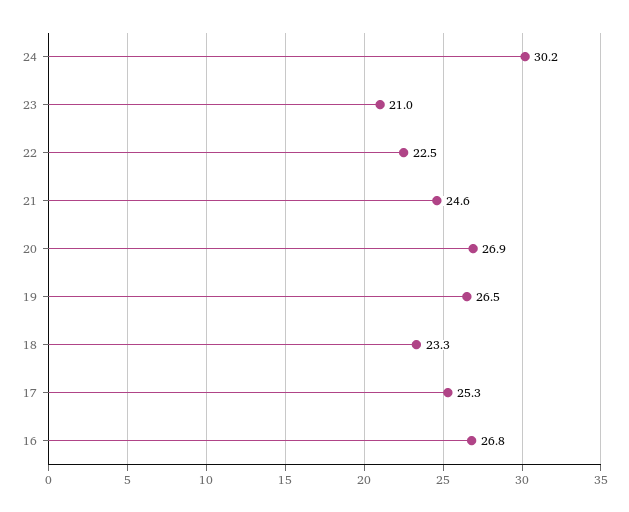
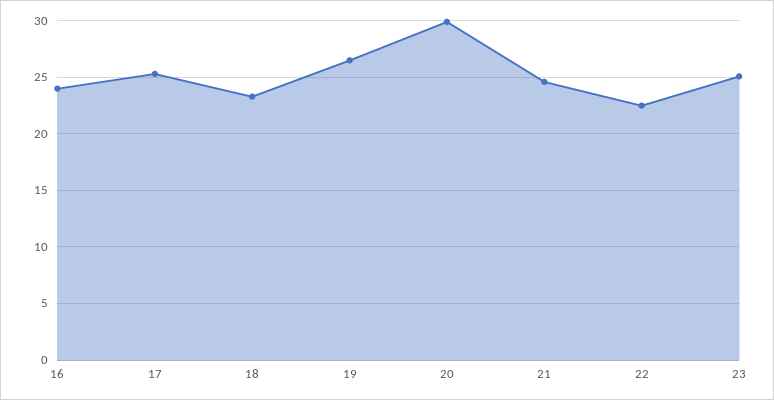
24: 30.2 -> none
23: 21 -> 25
20: 26.9 -> 30
16: 26.8 -> 24

